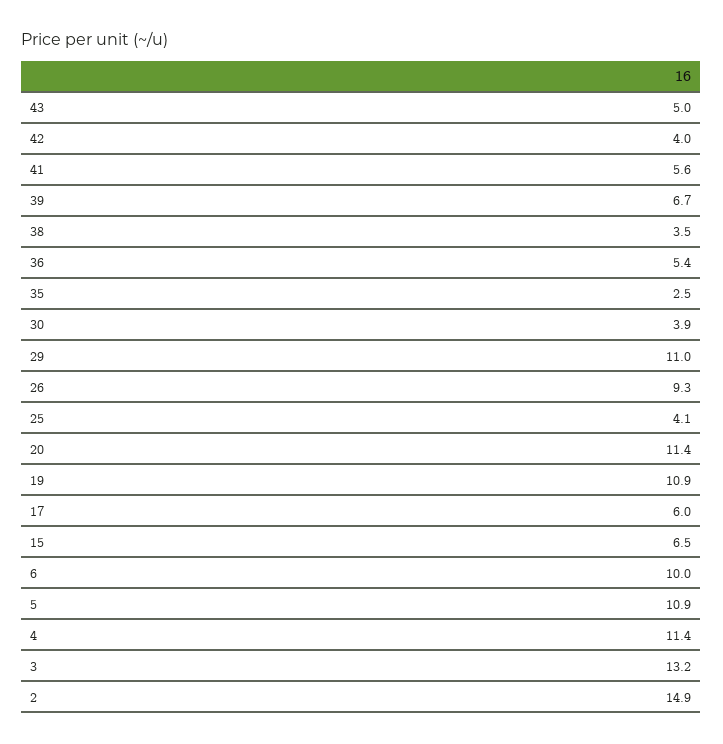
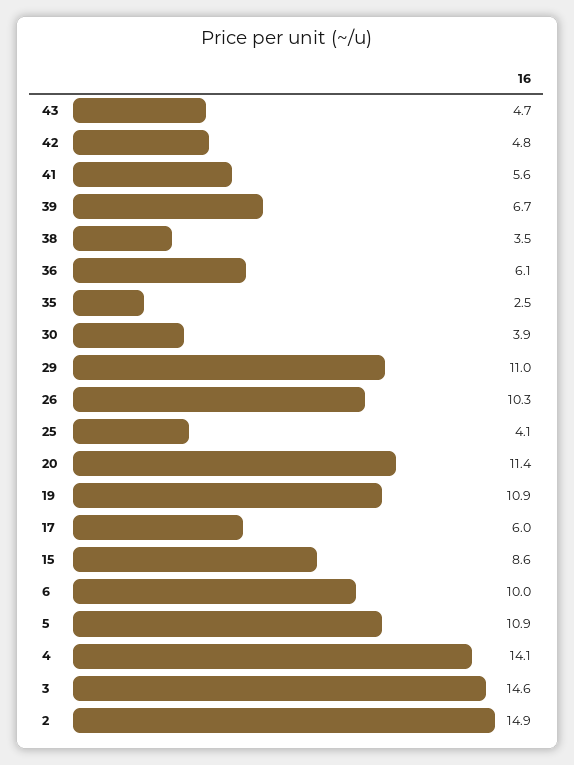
43: 5 -> 4.7
42: 4 -> 4.8
36: 5.4 -> 6.1
26: 9.3 -> 10.3
15: 6.5 -> 8.6
4: 11.4 -> 14.1
3: 13.2 -> 14.6

